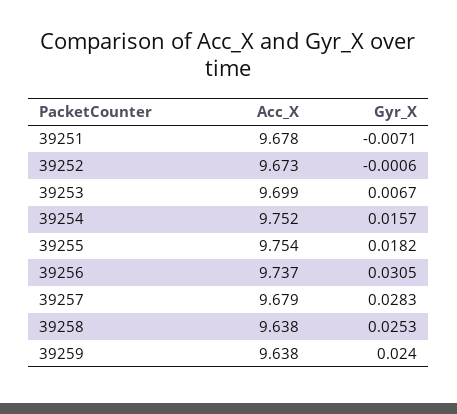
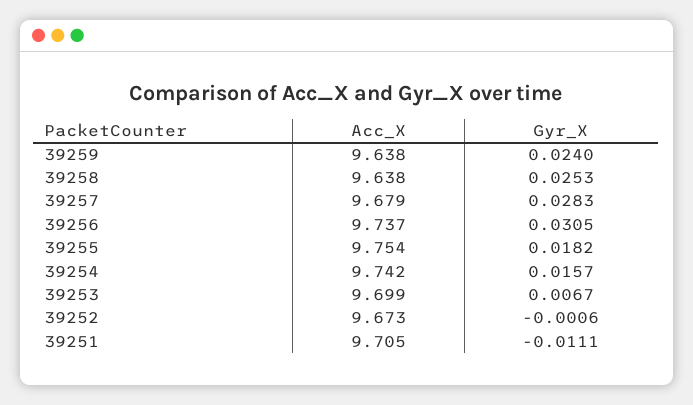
Acc_X, 39251: 9.678 -> 9.705
Gyr_X, 39251: -0.0071 -> -0.0111
Acc_X, 39254: 9.752 -> 9.742

